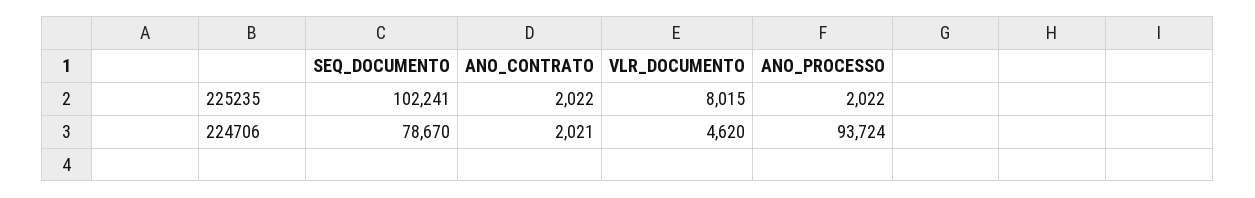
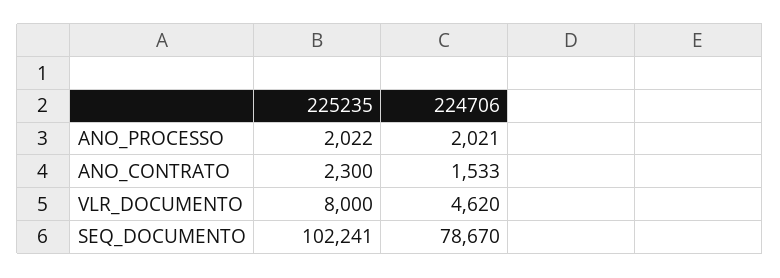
ANO_CONTRATO, 225235: 2022 -> 2300
VLR_DOCUMENTO, 225235: 8015 -> 8000
ANO_CONTRATO, 224706: 2021 -> 1533
ANO_PROCESSO, 224706: 93724 -> 2021

